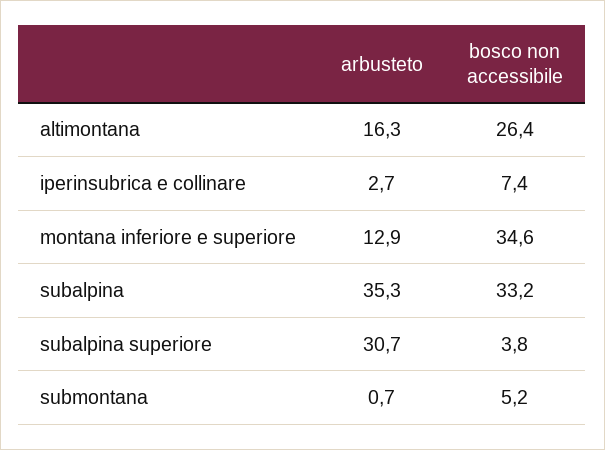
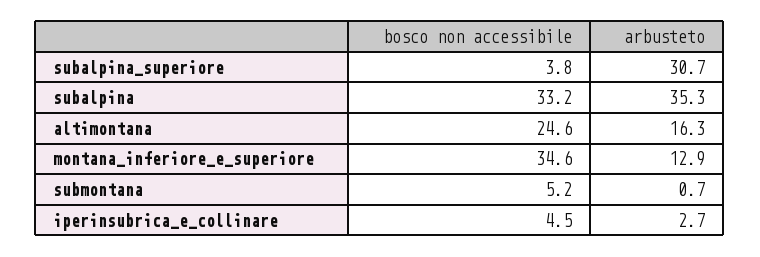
bosco non accessibile, altimontana: 26.4 -> 24.6
bosco non accessibile, iperinsubrica e collinare: 7.4 -> 4.5

